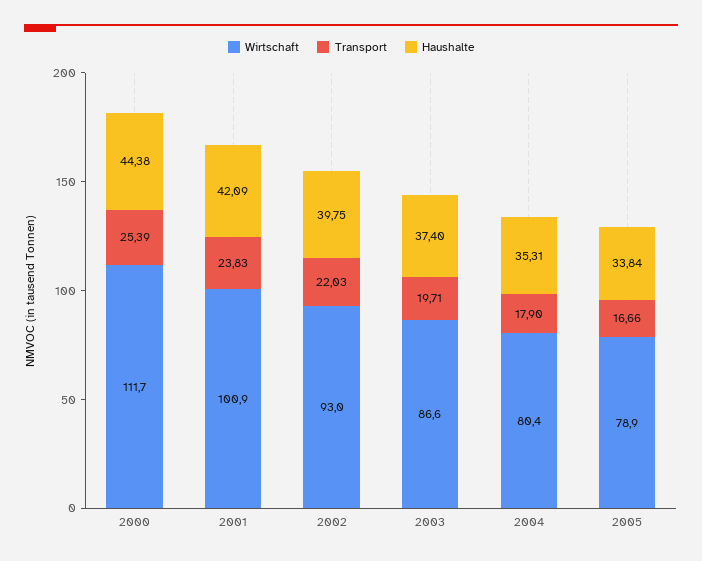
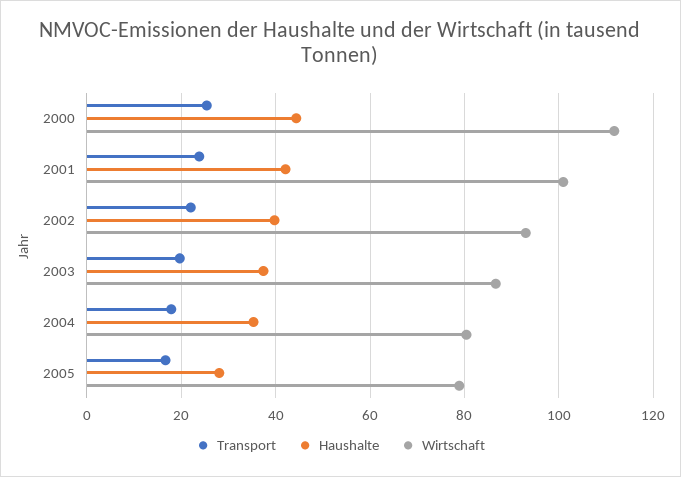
Haushalte, 2005: 33.84 -> 28

